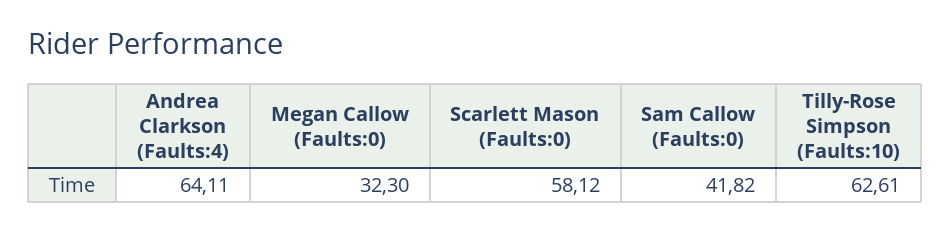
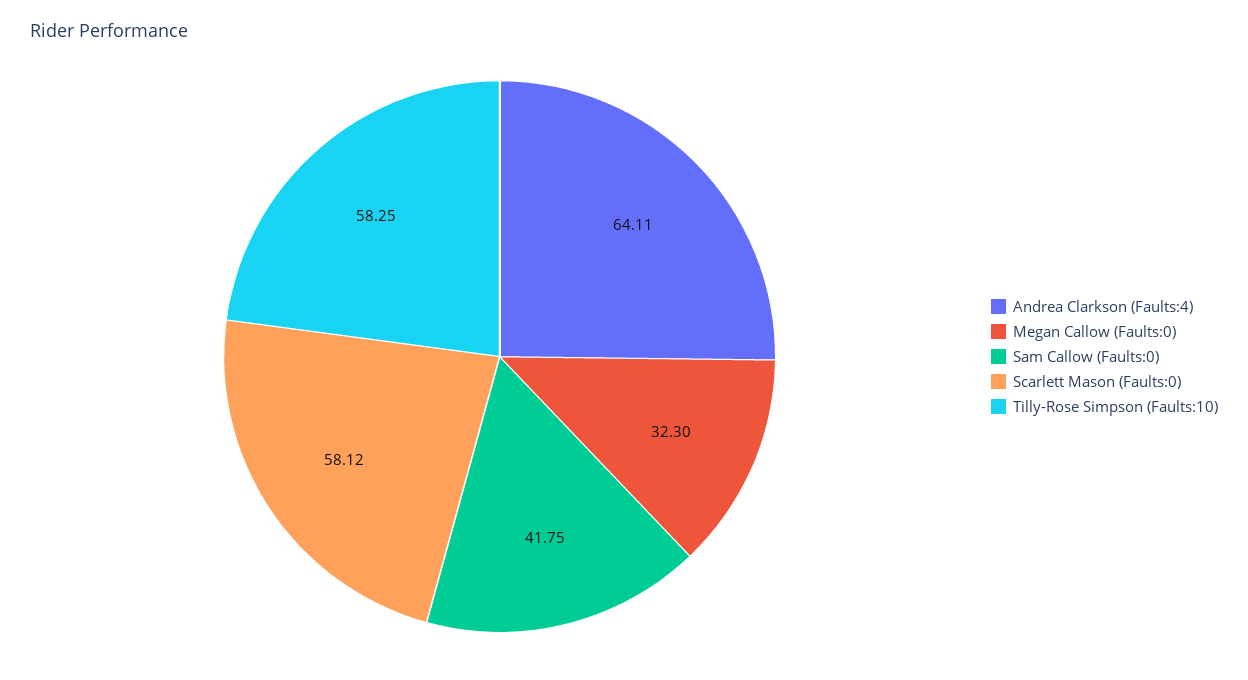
Sam Callow (Faults:0): 41.82 -> 41.75
Tilly-Rose Simpson (Faults:10): 62.61 -> 58.25

